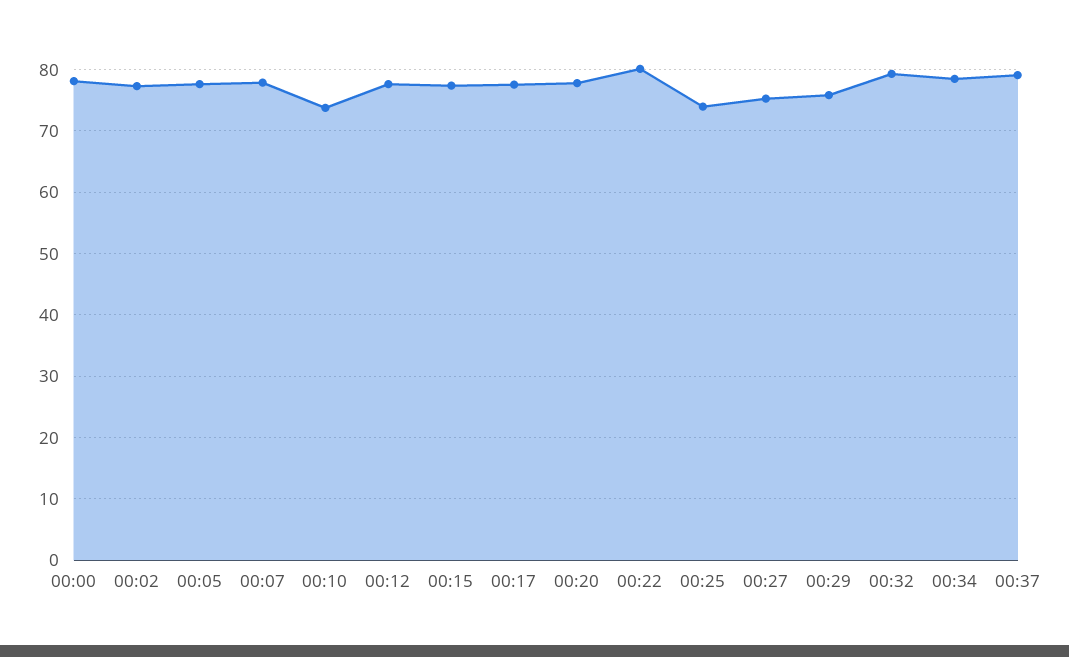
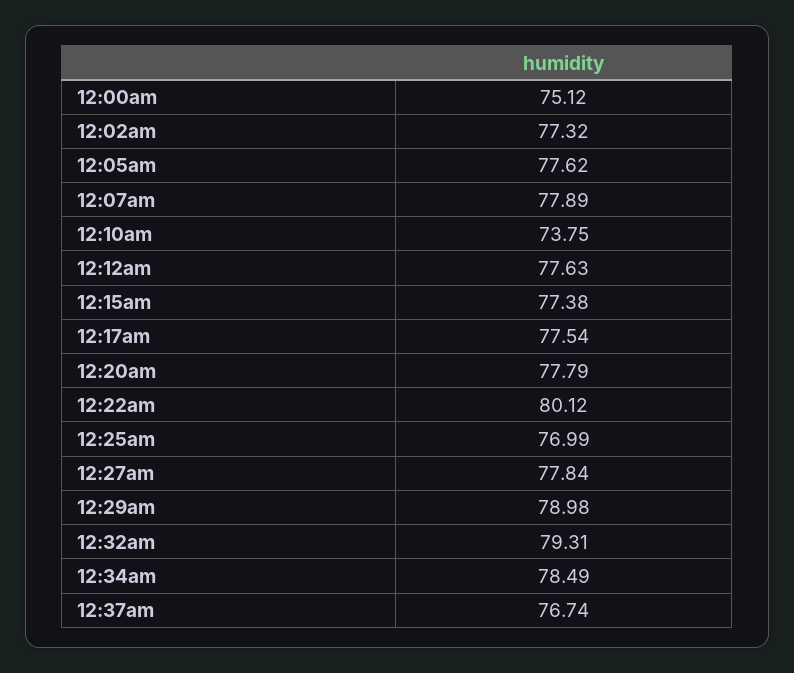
00:00: 78 -> 75.12
00:25: 74 -> 76.99
00:27: 75 -> 77.84
00:29: 76 -> 78.98
00:37: 79 -> 76.74

